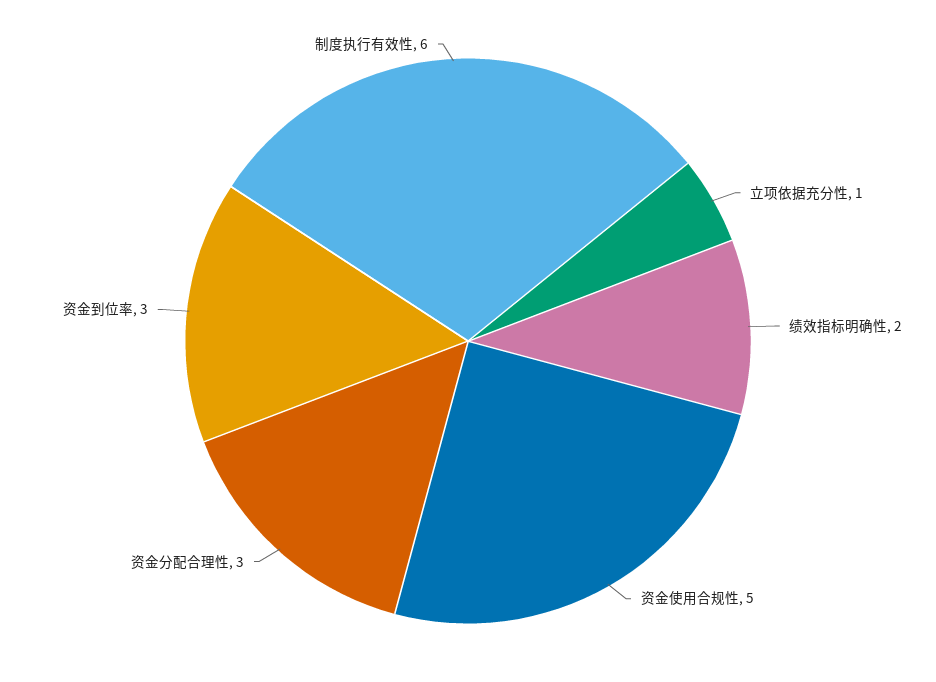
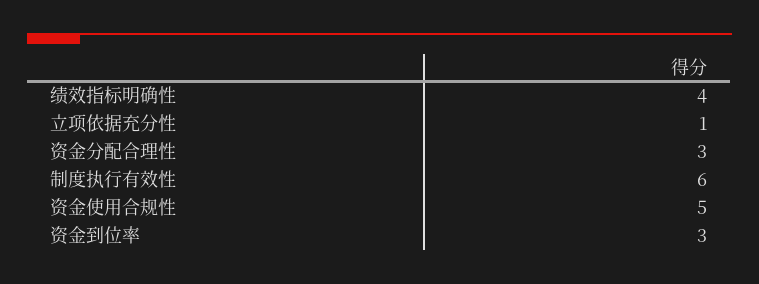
绩效指标明确性: 2 -> 4

